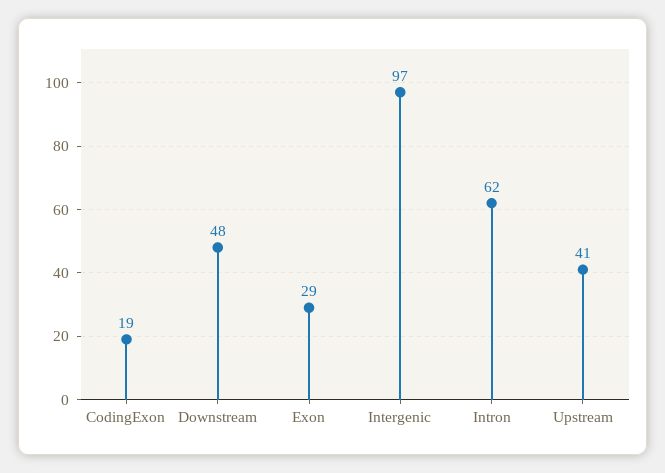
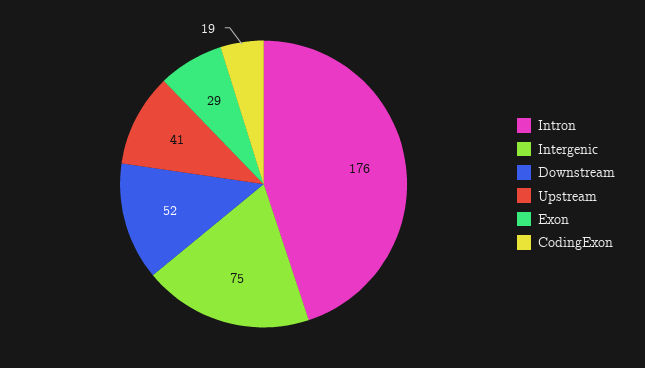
Downstream: 48 -> 52
Intergenic: 97 -> 75
Intron: 62 -> 176

